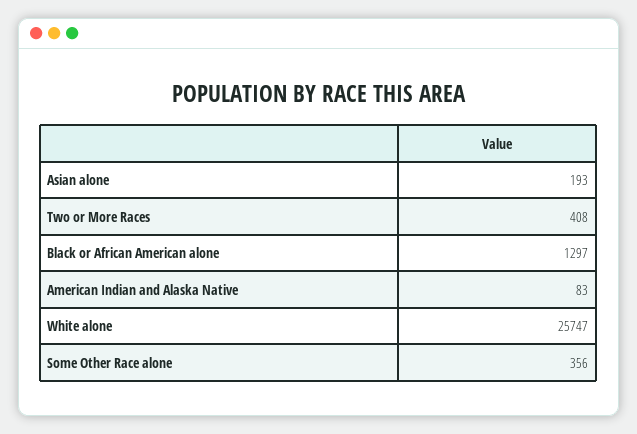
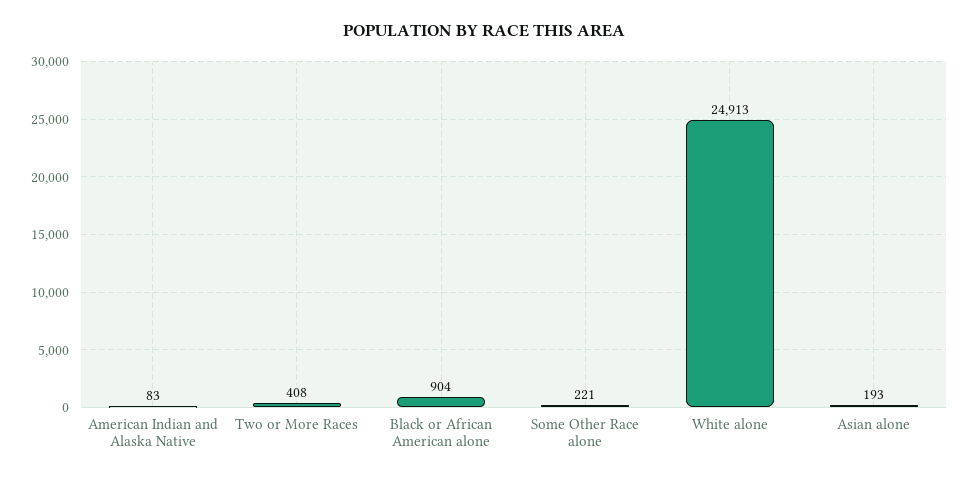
Black or African American alone: 1297 -> 904
White alone: 25747 -> 24913
Some Other Race alone: 356 -> 221

